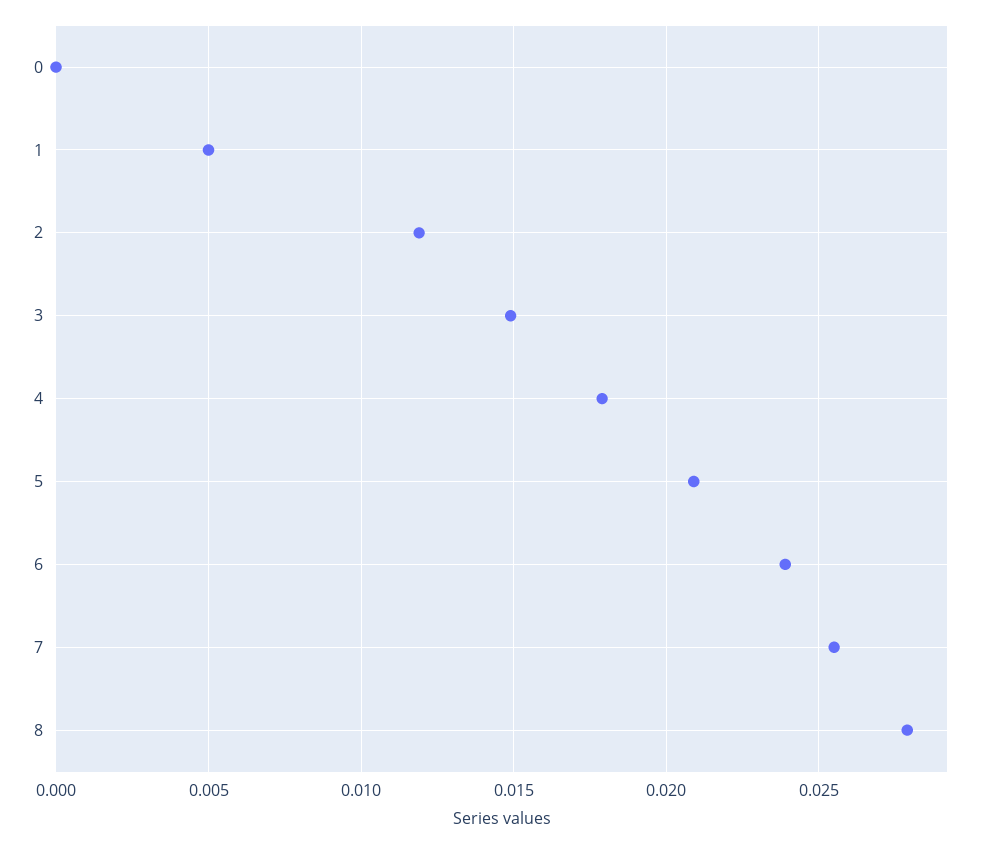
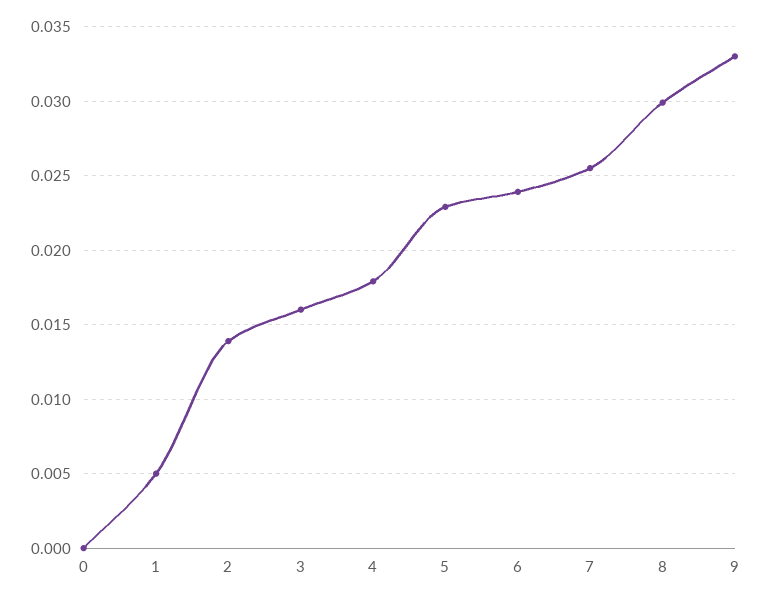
2: 0.012 -> 0.014
3: 0.015 -> 0.016
5: 0.021 -> 0.023
8: 0.028 -> 0.03
9: none -> 0.033

